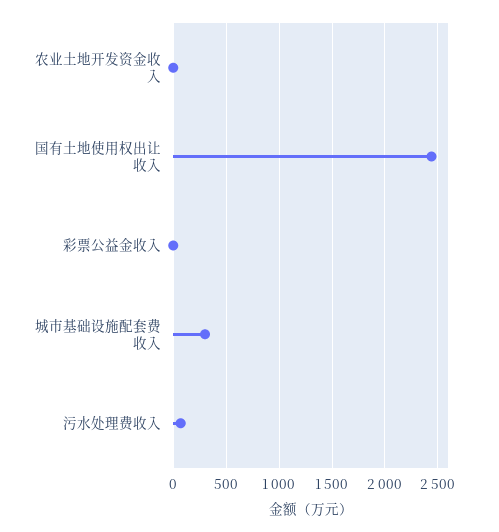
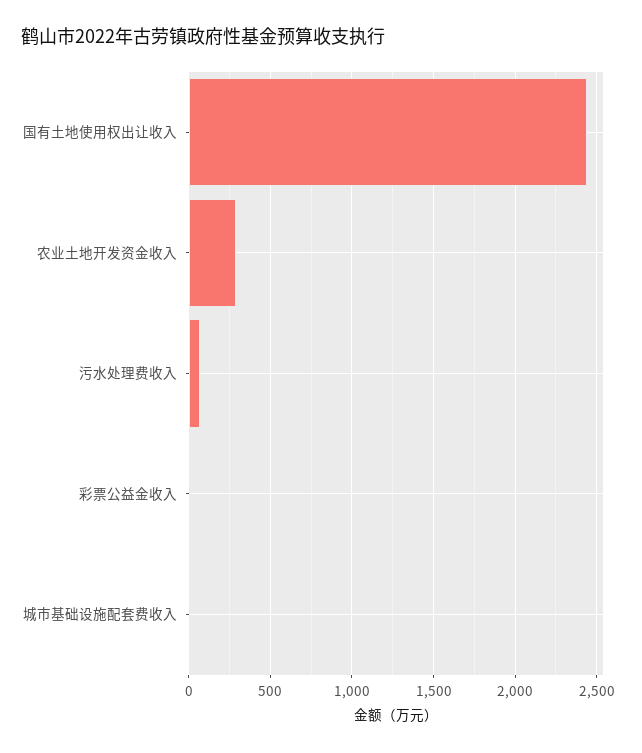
农业土地开发资金收入: 0 -> 300
城市基础设施配套费收入: 300 -> 0

